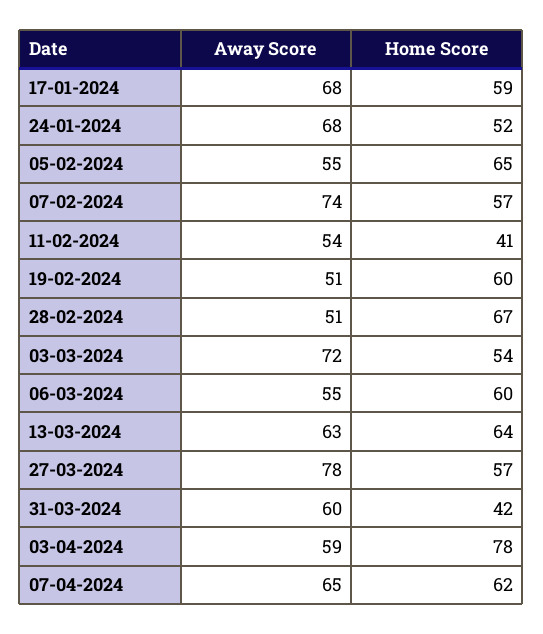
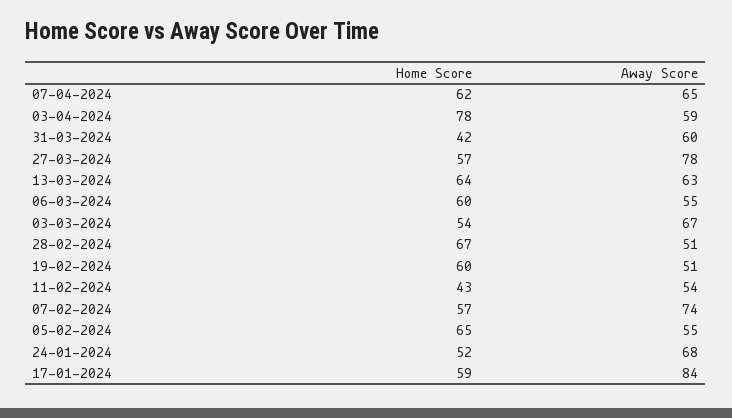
Away Score, 17-01-2024: 68 -> 84
Home Score, 11-02-2024: 41 -> 43
Away Score, 03-03-2024: 72 -> 67

